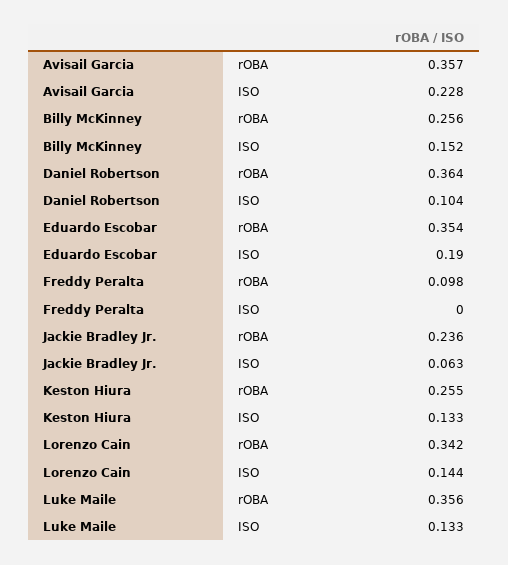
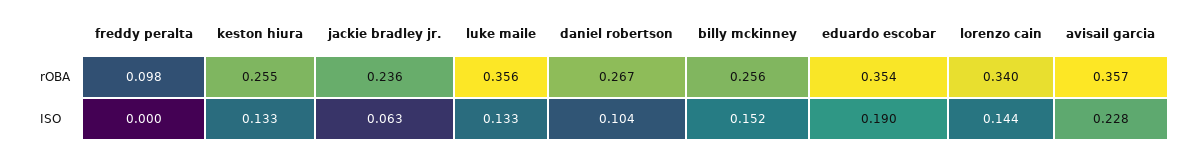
Daniel Robertson, rOBA: 0.364 -> 0.267
Lorenzo Cain, rOBA: 0.342 -> 0.34

